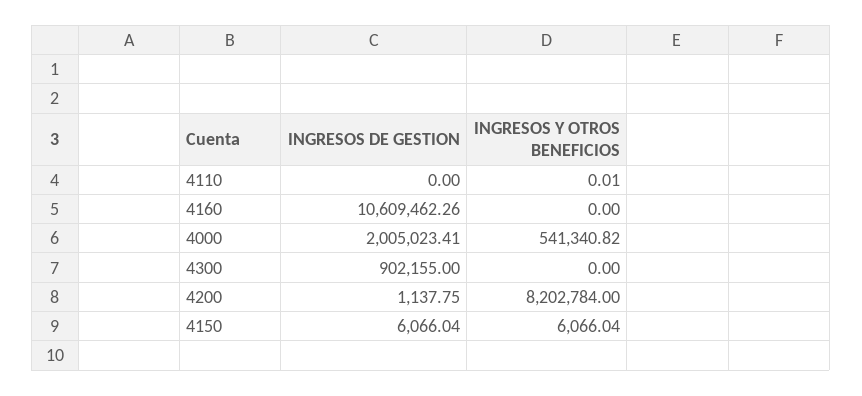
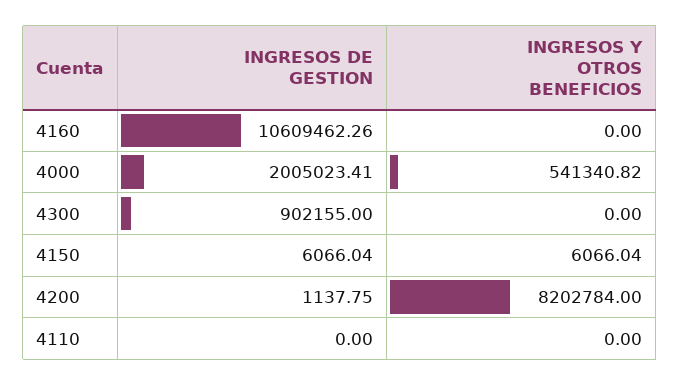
INGRESOS Y OTROS BENEFICIOS, 4110: 0.01 -> 0

